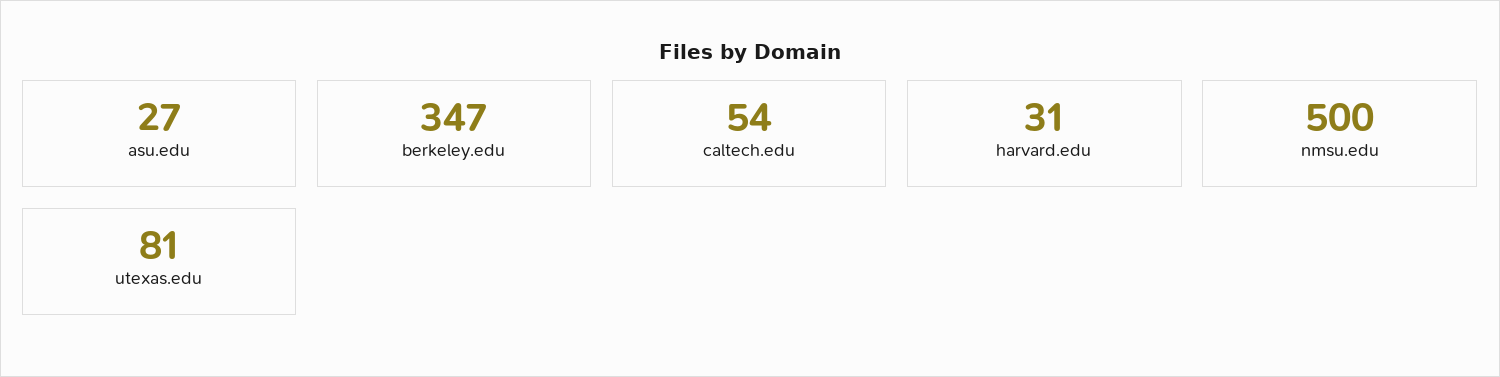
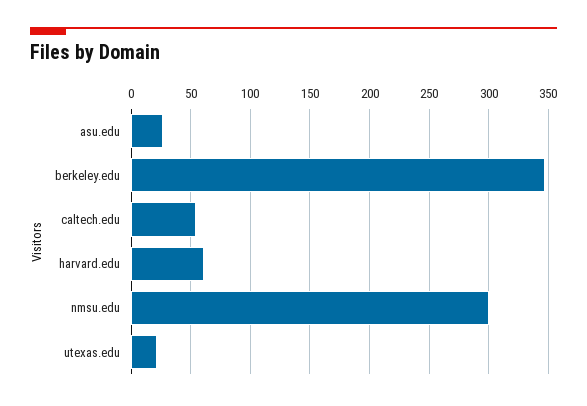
harvard.edu: 31 -> 60
nmsu.edu: 500 -> 300
utexas.edu: 81 -> 20

